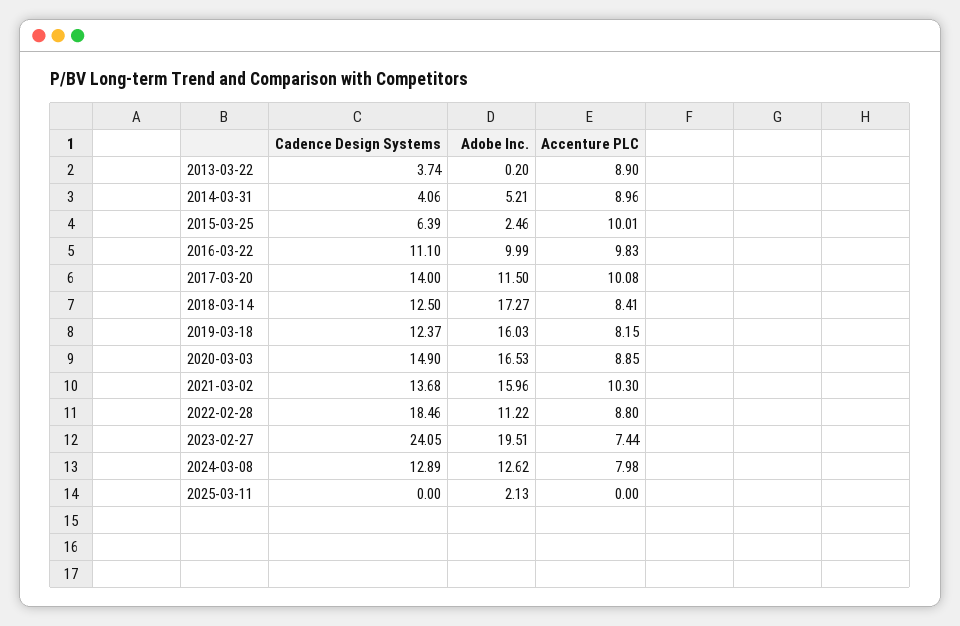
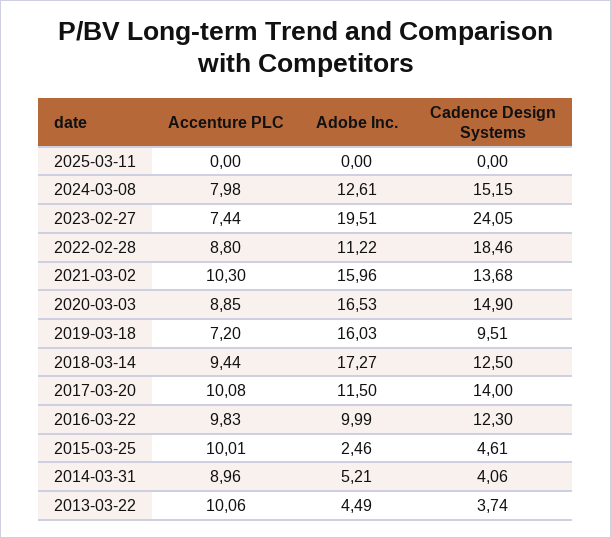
Adobe Inc., 2013-03-22: 0.2 -> 4.49
Accenture PLC, 2013-03-22: 8.9 -> 10.06
Cadence Design Systems, 2015-03-25: 6.39 -> 4.61
Cadence Design Systems, 2016-03-22: 11.1 -> 12.3
Accenture PLC, 2018-03-14: 8.41 -> 9.44
Cadence Design Systems, 2019-03-18: 12.37 -> 9.51
Accenture PLC, 2019-03-18: 8.15 -> 7.2
Cadence Design Systems, 2024-03-08: 12.89 -> 15.15
Adobe Inc., 2024-03-08: 12.62 -> 12.61
Adobe Inc., 2025-03-11: 2.13 -> 0

